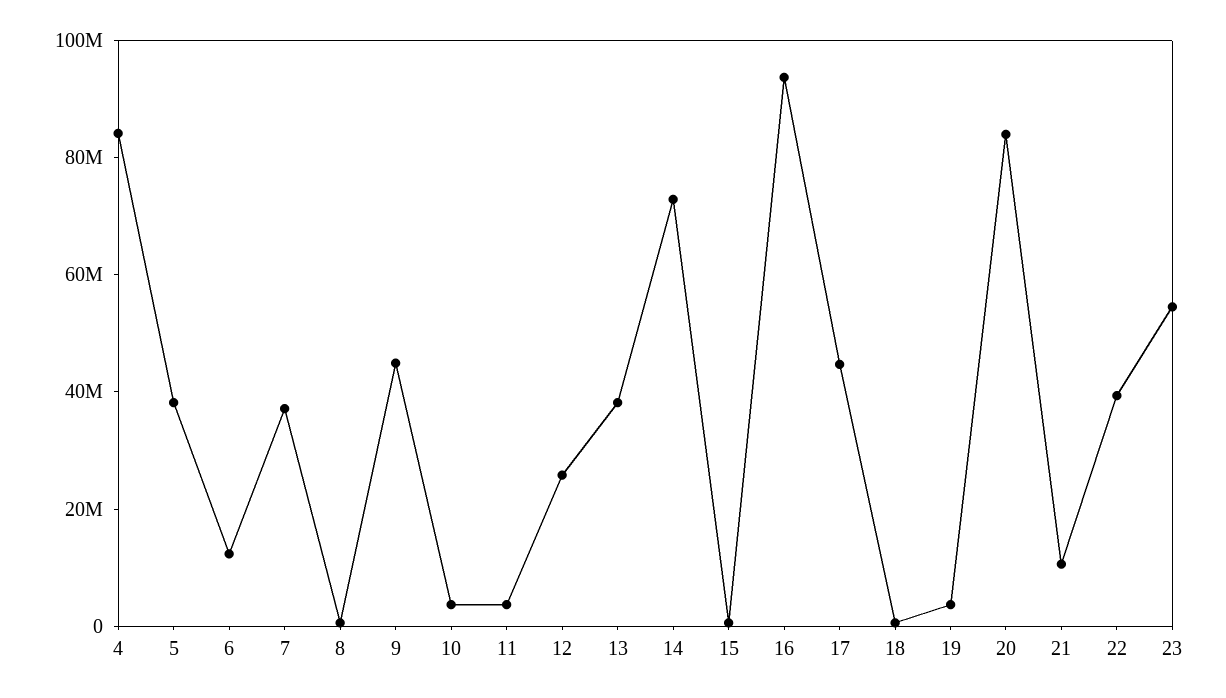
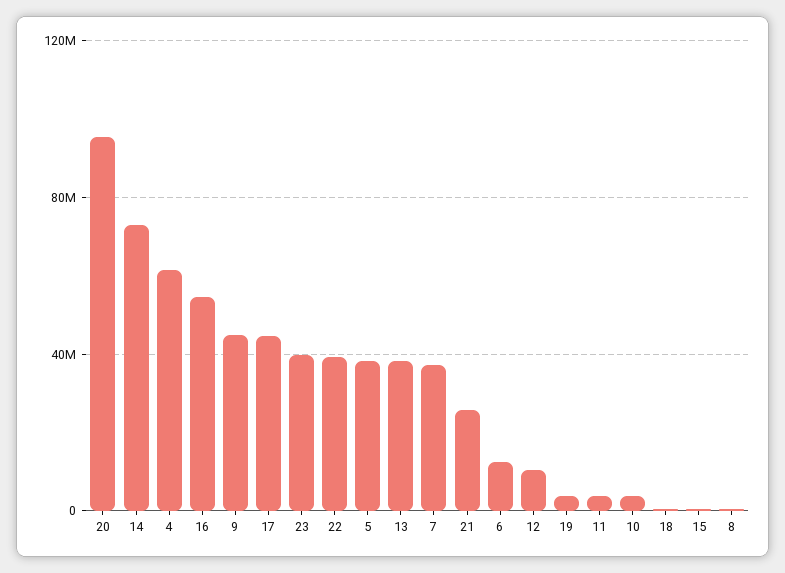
4: 85000000 -> 60000000
12: 25000000 -> 10000000
16: 95000000 -> 55000000
20: 85000000 -> 95000000
21: 10000000 -> 25000000
23: 55000000 -> 40000000

